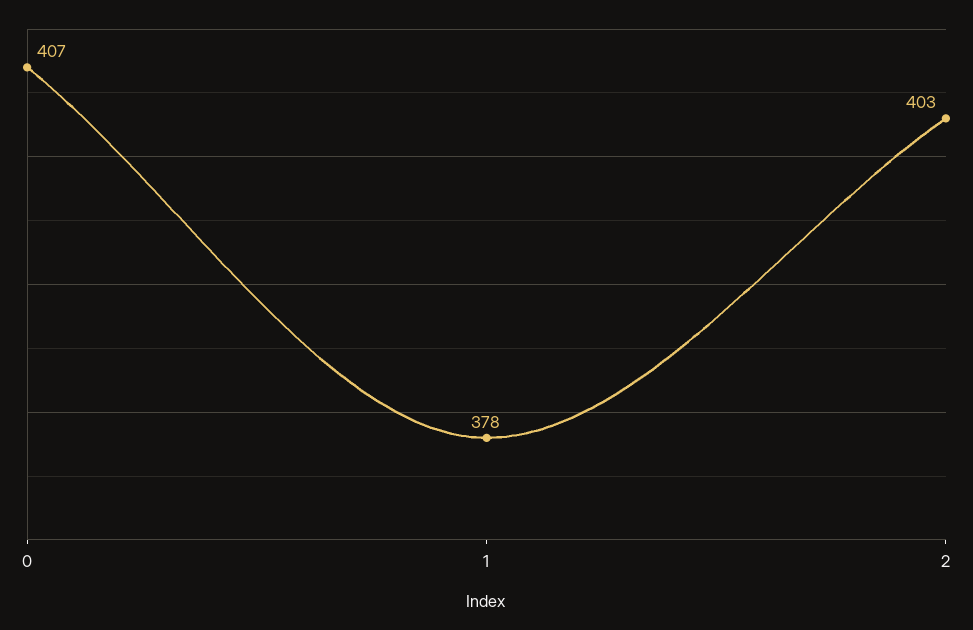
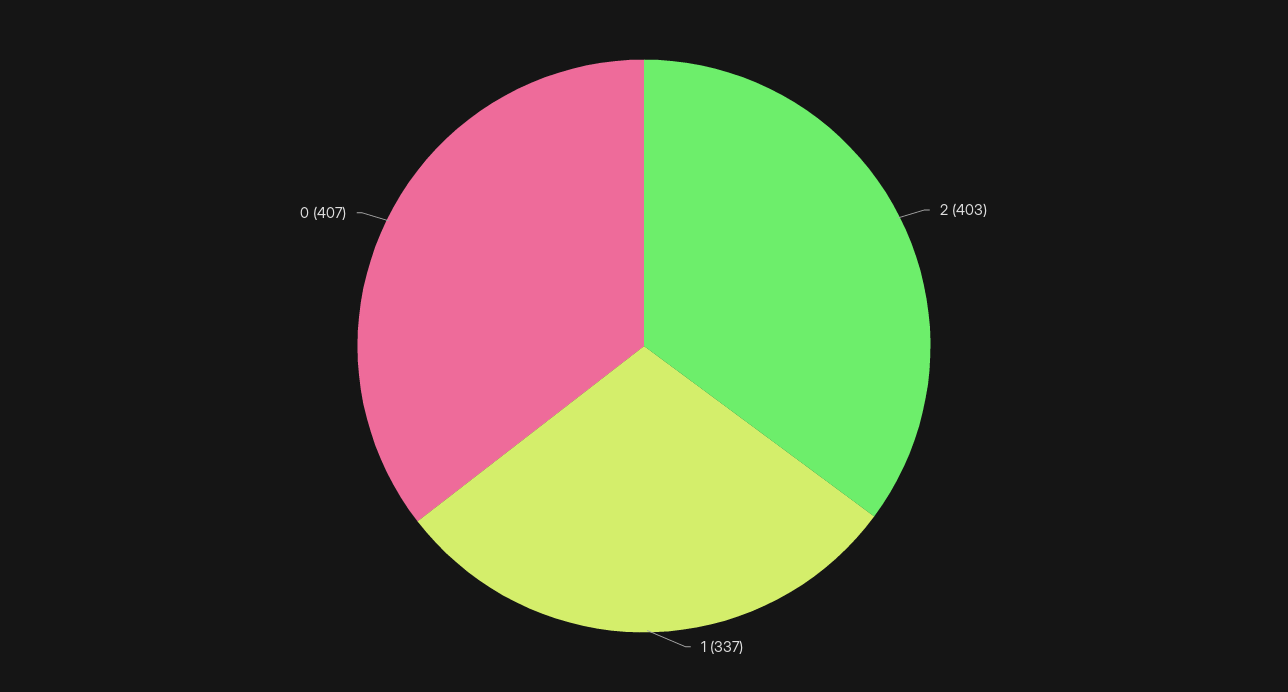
1: 378 -> 337

